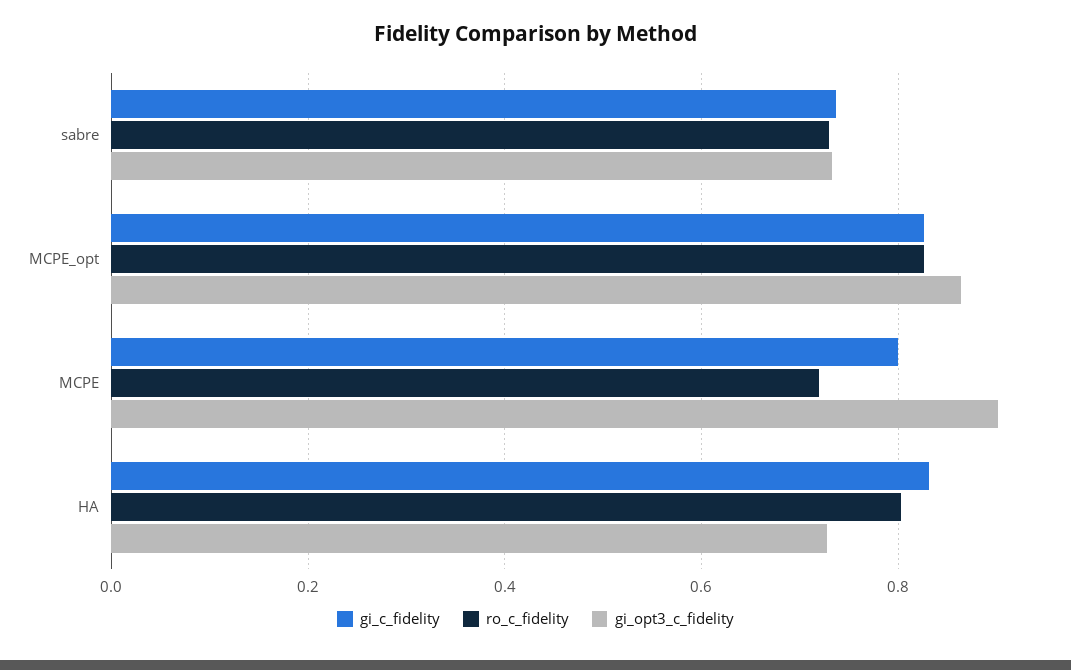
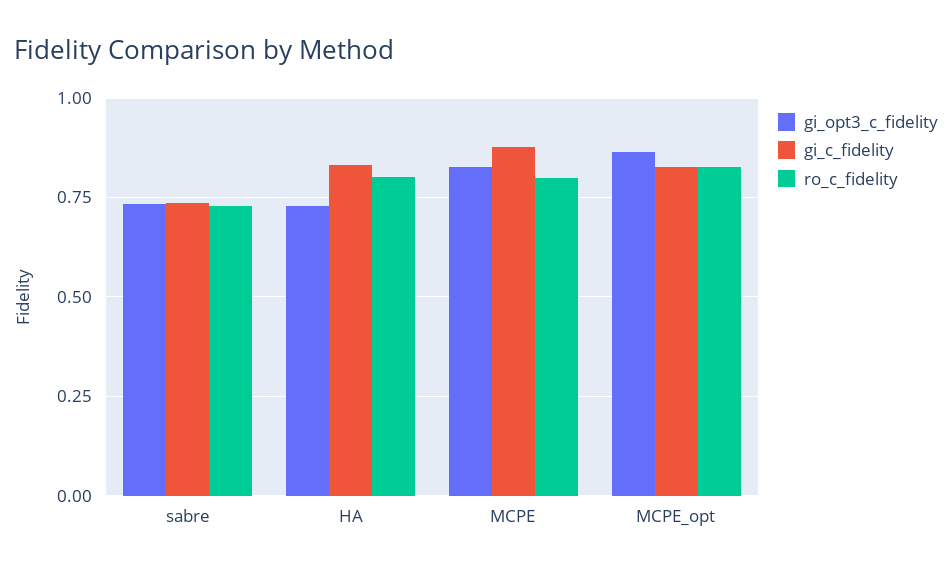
gi_c_fidelity, MCPE: 0.8 -> 0.875
ro_c_fidelity, MCPE: 0.72 -> 0.8
gi_opt3_c_fidelity, MCPE: 0.9 -> 0.825

